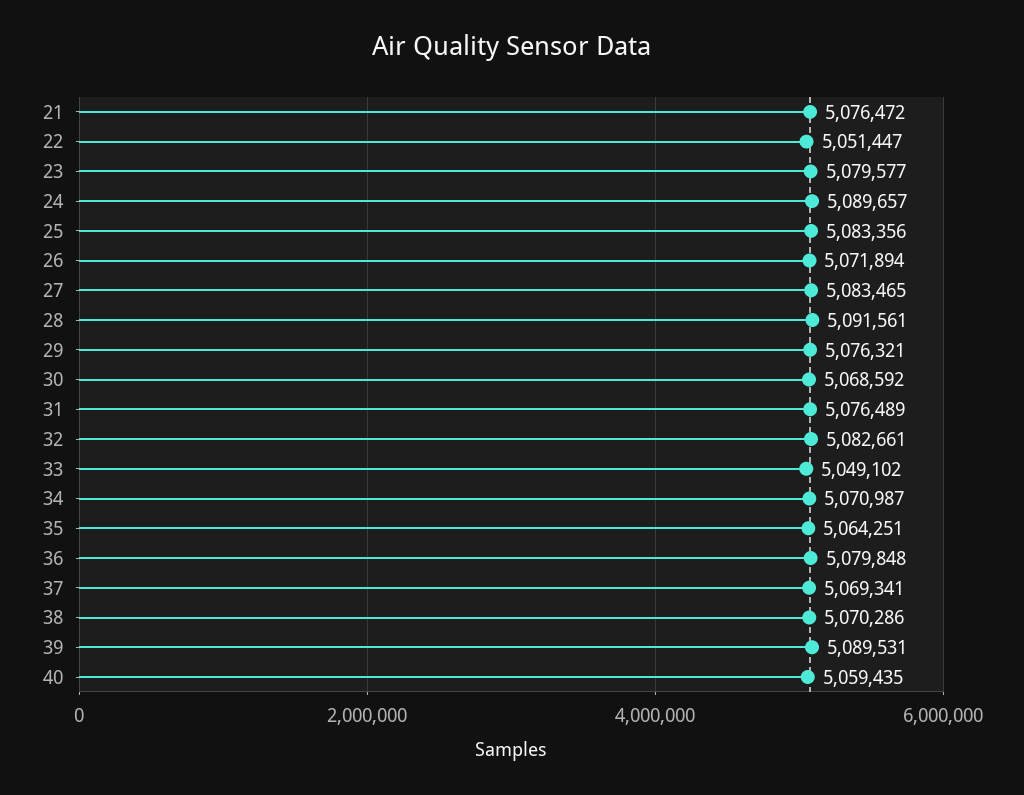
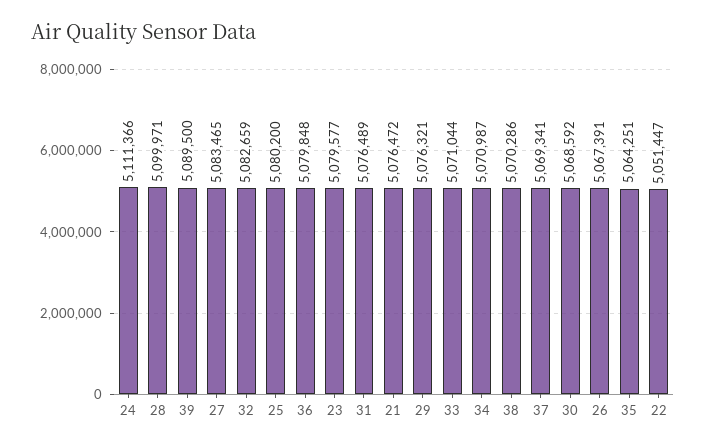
24: 5089657 -> 5111366
25: 5083356 -> 5080200
26: 5071894 -> 5067391
28: 5091561 -> 5099971
32: 5082661 -> 5082659
33: 5049102 -> 5071044
39: 5089531 -> 5089500
40: 5059435 -> none

